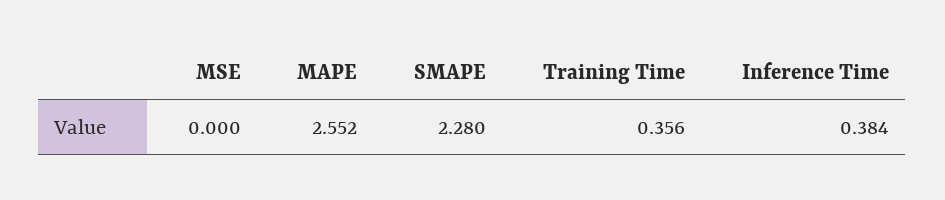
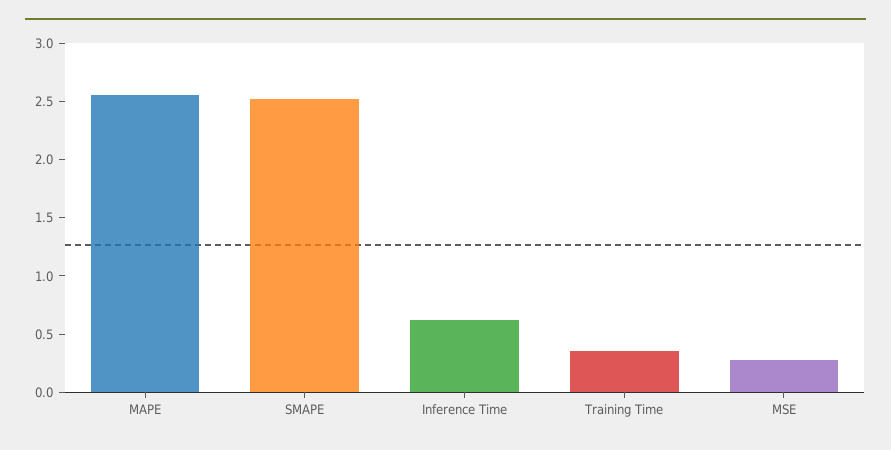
MSE: 0 -> 0.3
SMAPE: 2.28 -> 2.5
Inference Time: 0.384 -> 0.6

